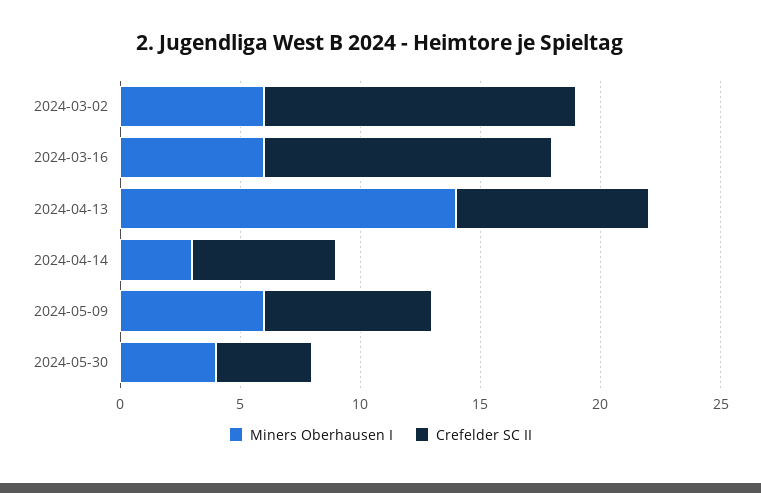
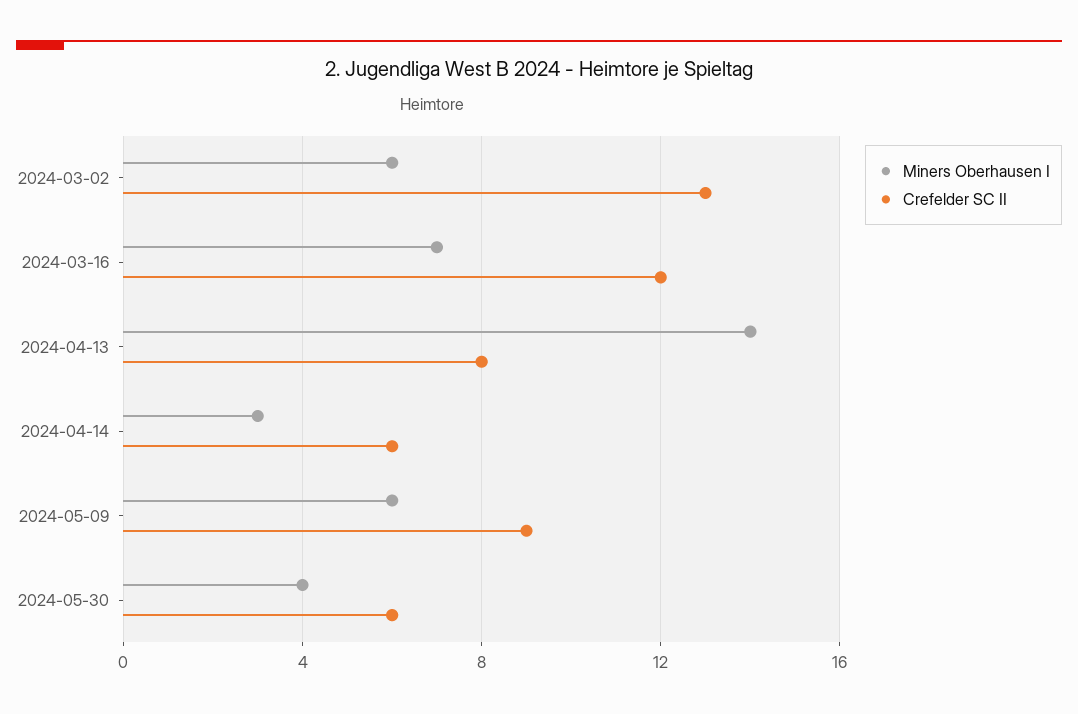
Miners Oberhausen I, 2024-03-16: 6 -> 7
Crefelder SC II, 2024-05-09: 7 -> 9
Crefelder SC II, 2024-05-30: 4 -> 6

